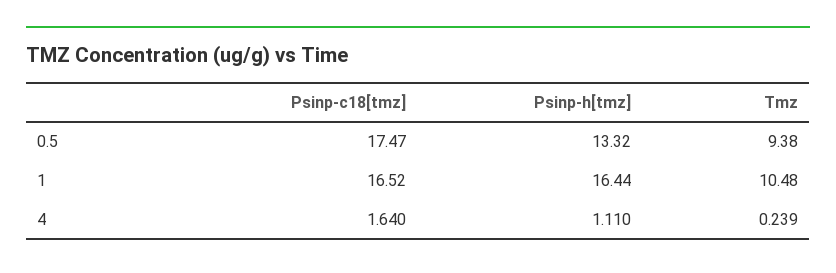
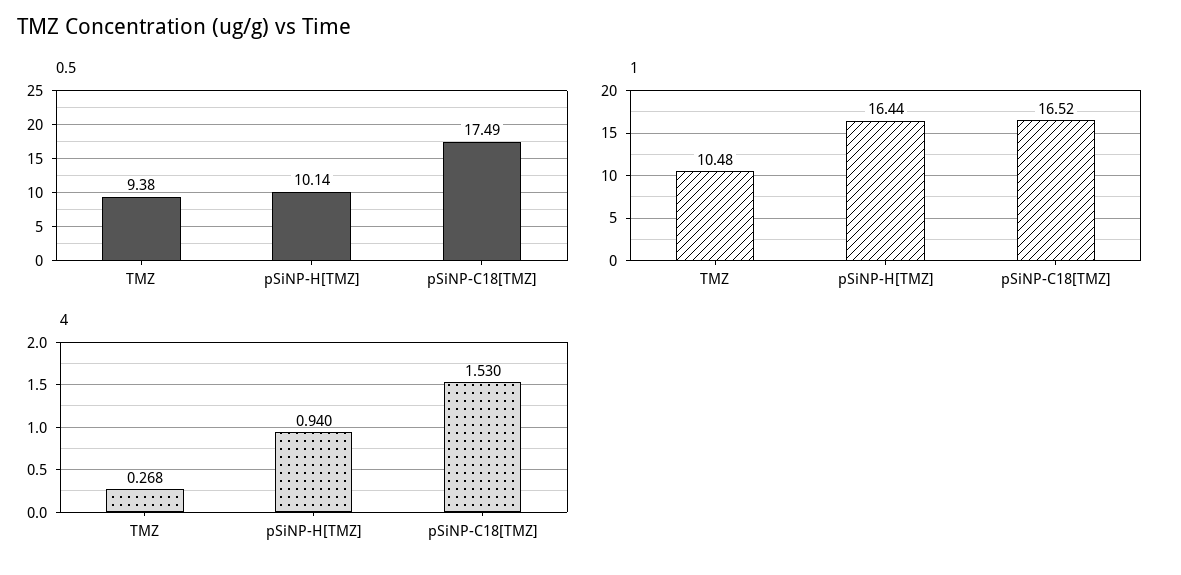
0.5, Psinp-c18[tmz]: 17.47 -> 17.49
0.5, Psinp-h[tmz]: 13.32 -> 10.14
4, Psinp-c18[tmz]: 1.64 -> 1.53
4, Psinp-h[tmz]: 1.11 -> 0.94
4, Tmz: 0.239 -> 0.268

